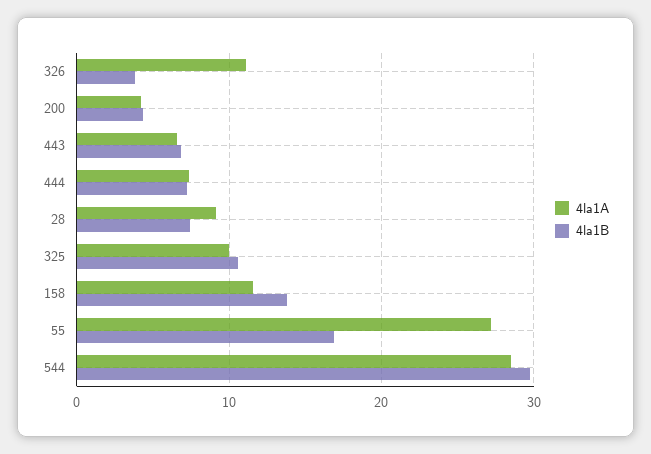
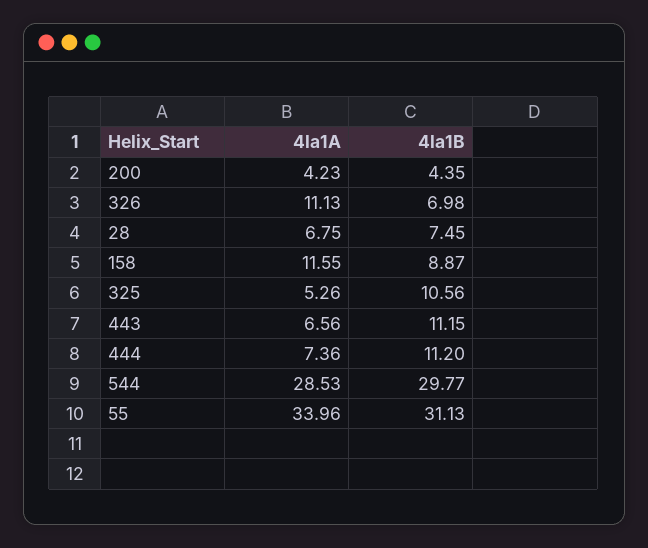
4la1B, 326: 4 -> 6.98
4la1B, 443: 7 -> 11.15
4la1B, 444: 7 -> 11.2
4la1A, 28: 9 -> 6.75
4la1A, 325: 10 -> 5.26
4la1B, 158: 14 -> 8.87
4la1A, 55: 27 -> 33.96
4la1B, 55: 17 -> 31.13

